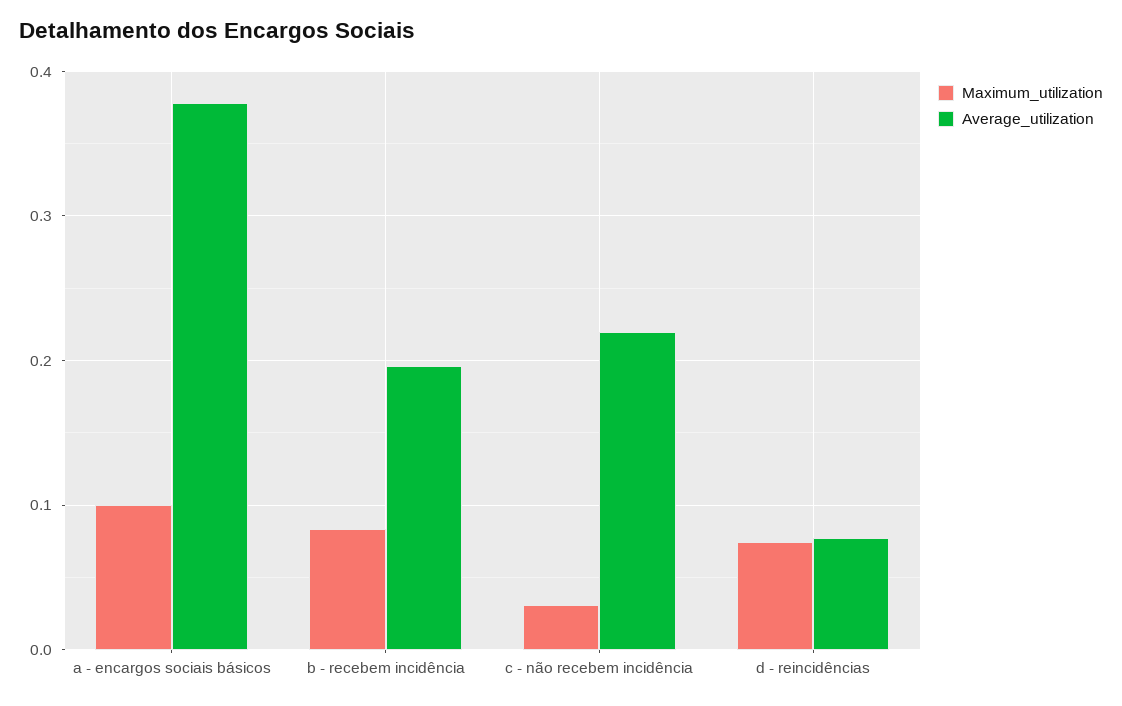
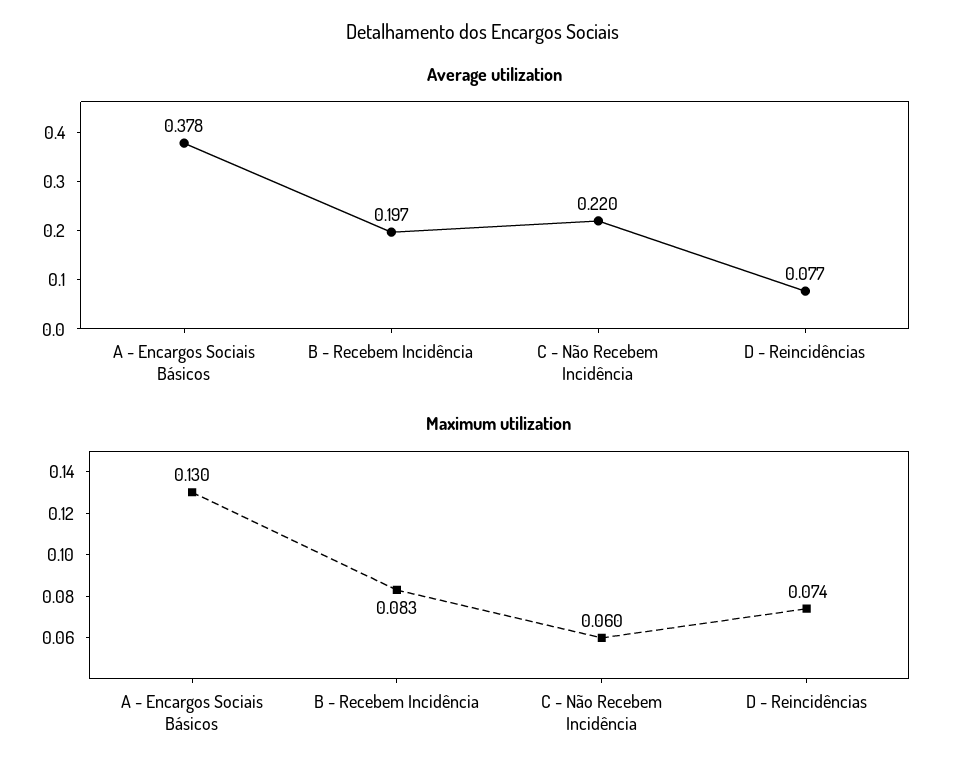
Maximum_utilization, a - encargos sociais básicos: 0.1 -> 0.13
Maximum_utilization, c - não recebem incidência: 0.03 -> 0.06

